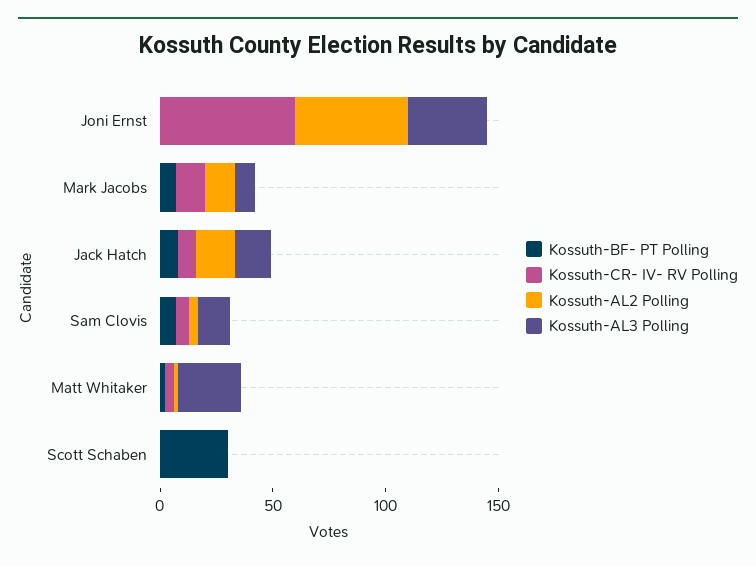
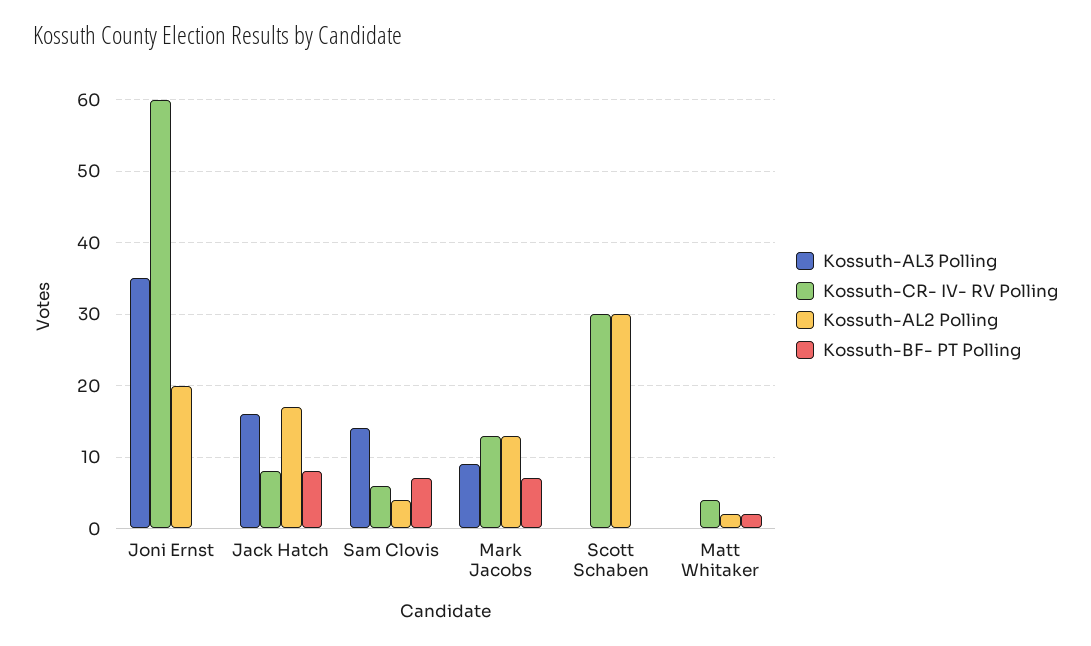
Kossuth-AL2 Polling, Joni Ernst: 50 -> 20
Kossuth-AL3 Polling, Matt Whitaker: 30 -> 0
Kossuth-BF- PT Polling, Scott Schaben: 30 -> 0
Kossuth-CR- IV- RV Polling, Scott Schaben: 0 -> 30
Kossuth-AL2 Polling, Scott Schaben: 0 -> 30

